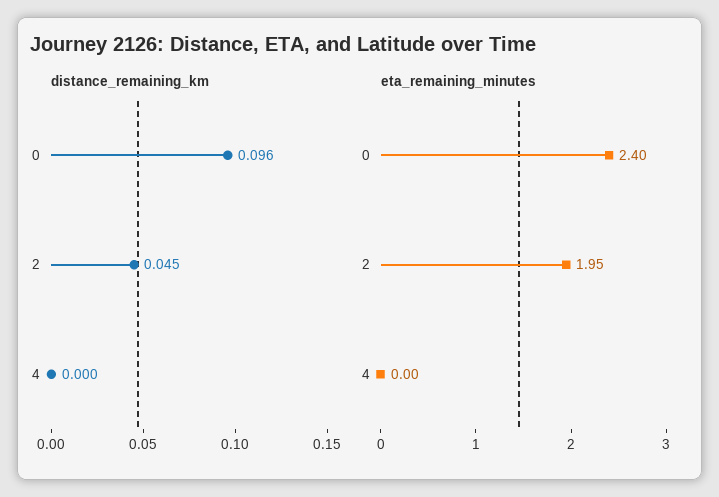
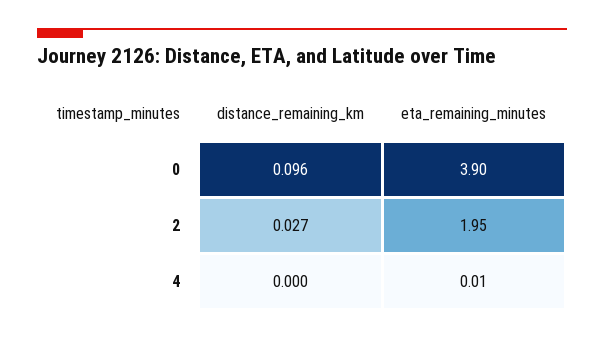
distance_remaining_km, 2: 0.045 -> 0.027
eta_remaining_minutes, 0: 2.4 -> 3.9
eta_remaining_minutes, 4: 0 -> 0.01

